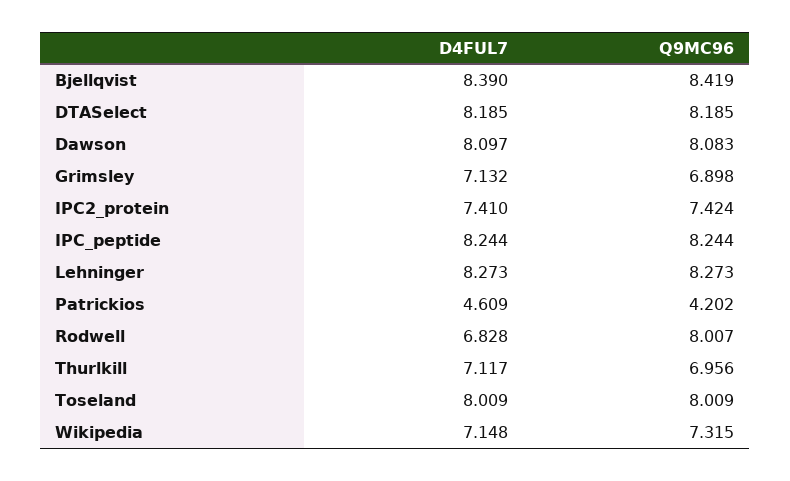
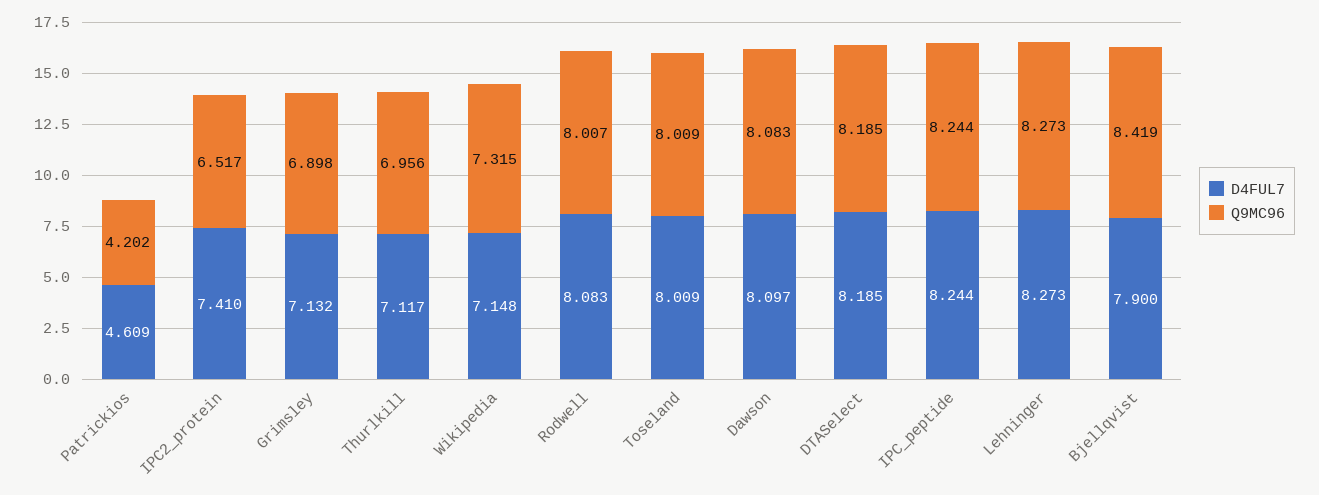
D4FUL7, Bjellqvist: 8.39 -> 7.9
Q9MC96, IPC2_protein: 7.424 -> 6.517
D4FUL7, Rodwell: 6.828 -> 8.083

